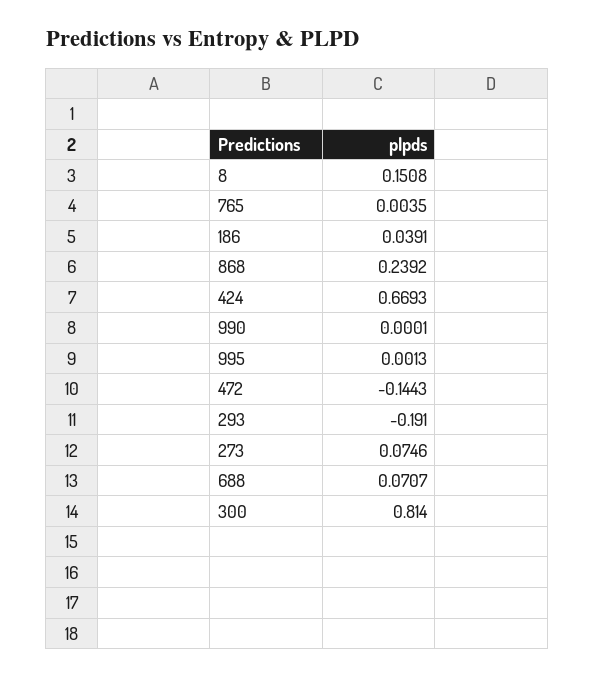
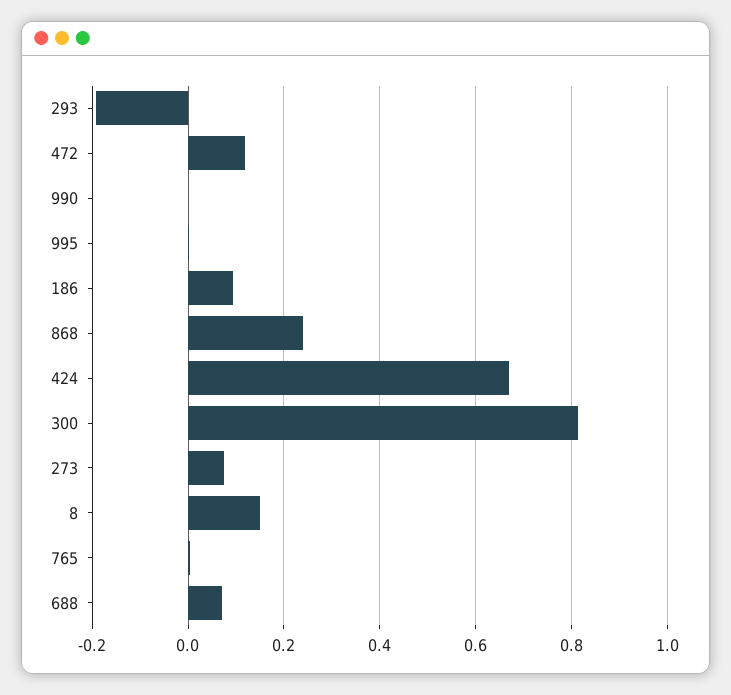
186: 0.0391 -> 0.1
472: -0.1443 -> 0.12

